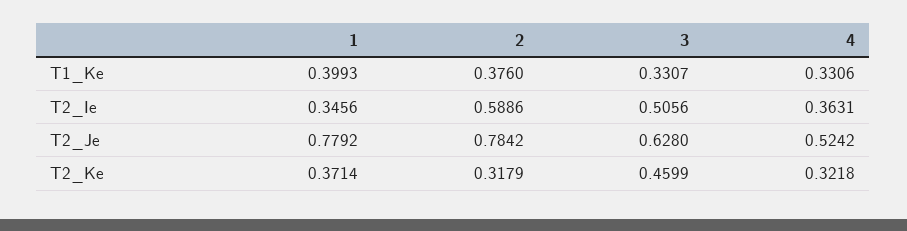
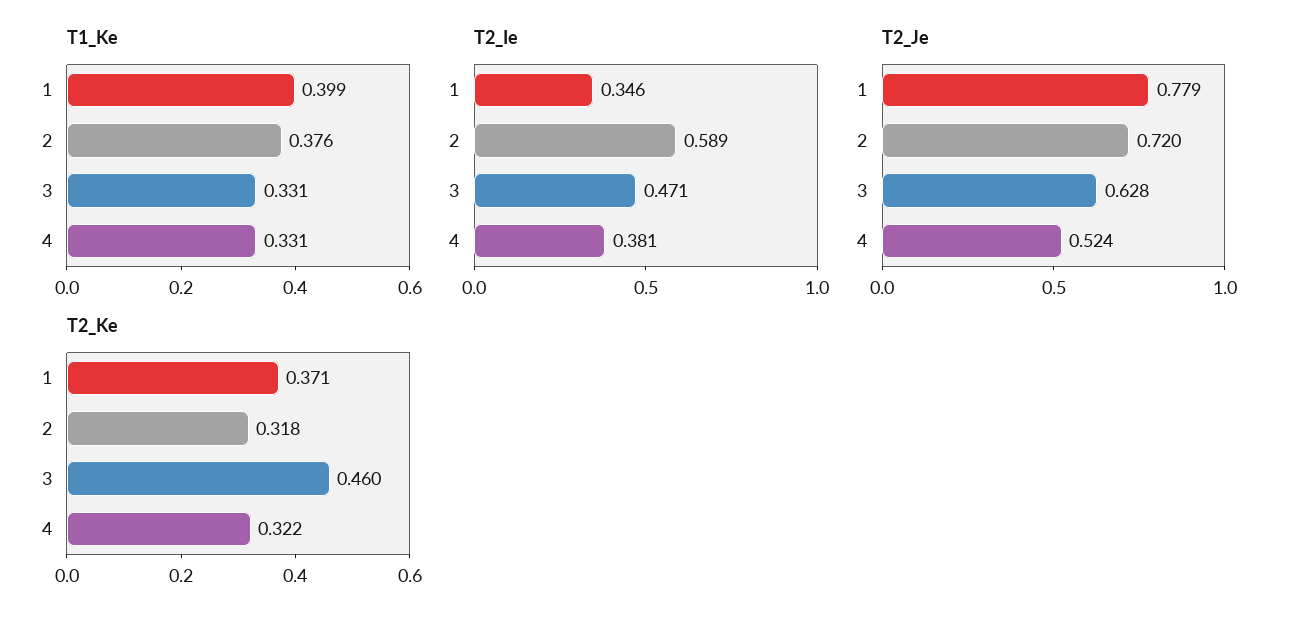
T2_Ie, 3: 0.5056 -> 0.471
T2_Ie, 4: 0.3631 -> 0.381
T2_Je, 2: 0.7842 -> 0.72

